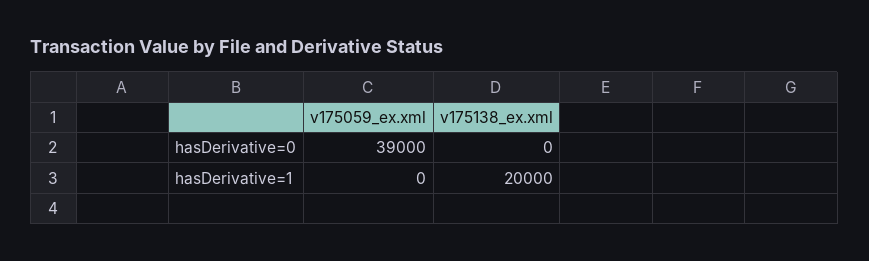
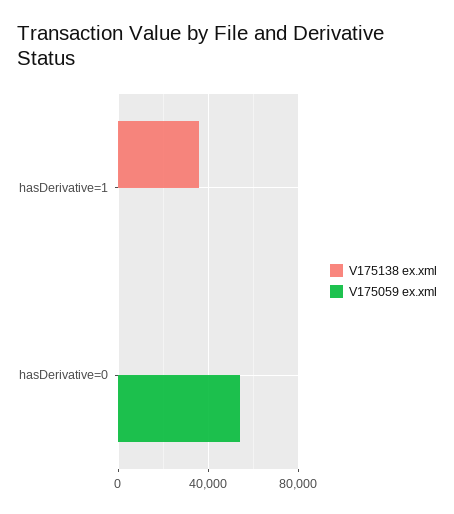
v175059_ex.xml, hasDerivative=0: 39000 -> 55000
v175138_ex.xml, hasDerivative=1: 20000 -> 35000

